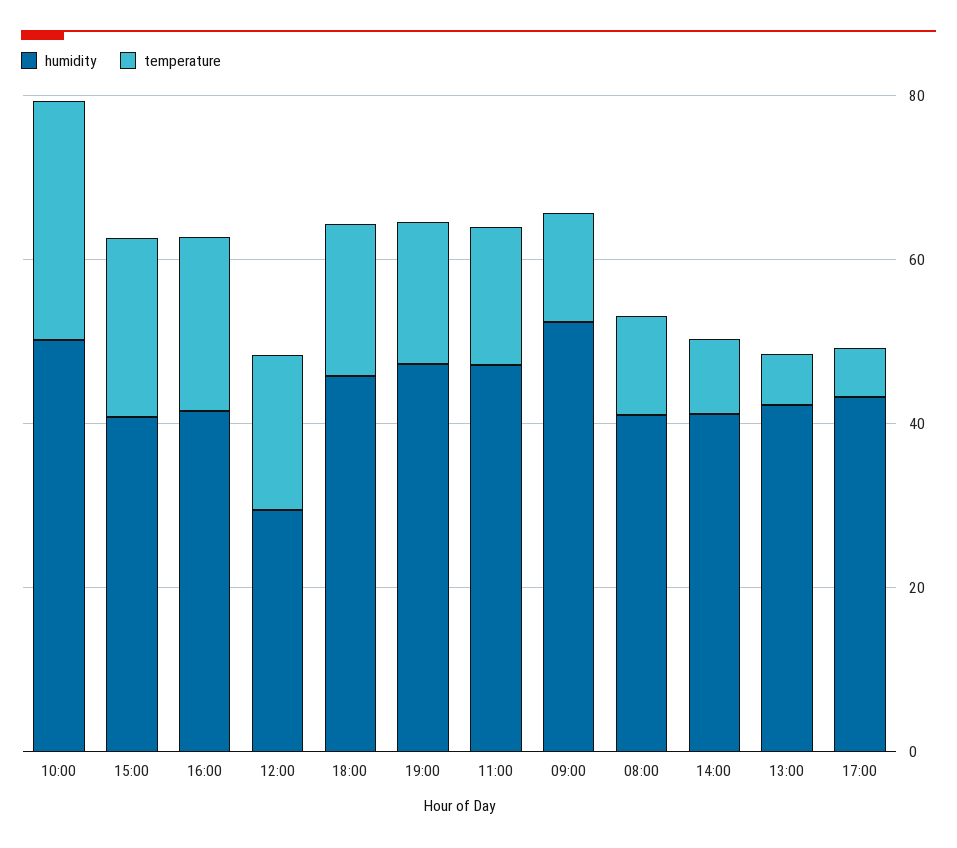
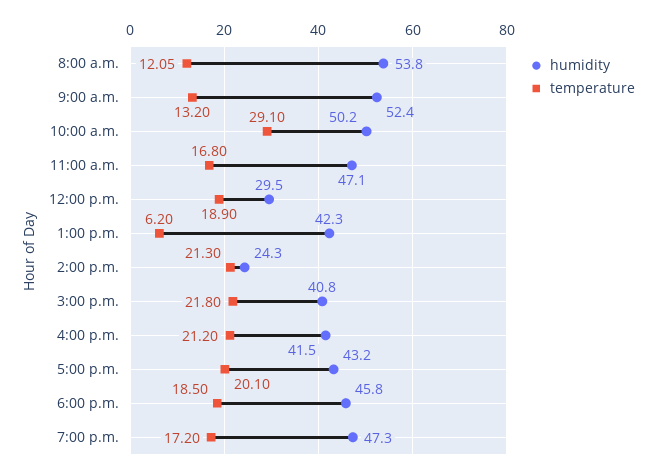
humidity, 08:00: 40 -> 53.8
humidity, 14:00: 40 -> 24.3
temperature, 14:00: 10 -> 21.3
temperature, 17:00: 5 -> 20.1

